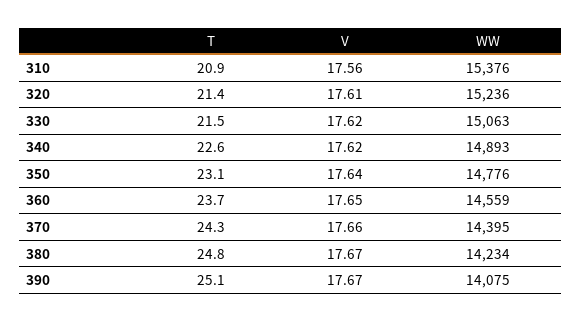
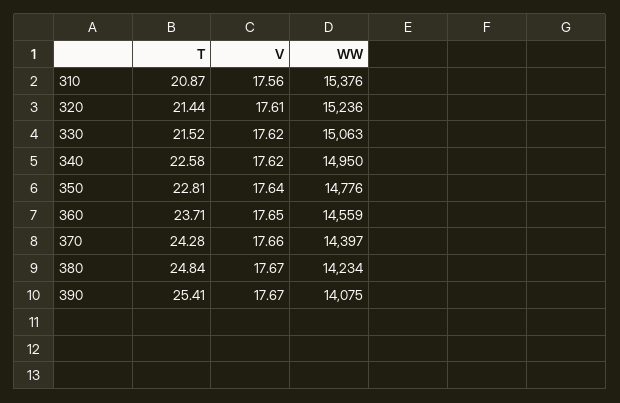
WW, 340: 14893 -> 14950
T, 350: 23.1 -> 22.81
WW, 370: 14395 -> 14397
T, 390: 25.1 -> 25.41

